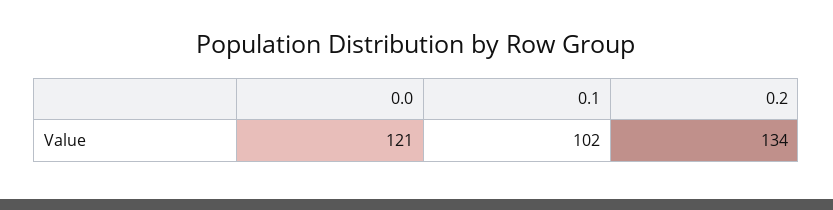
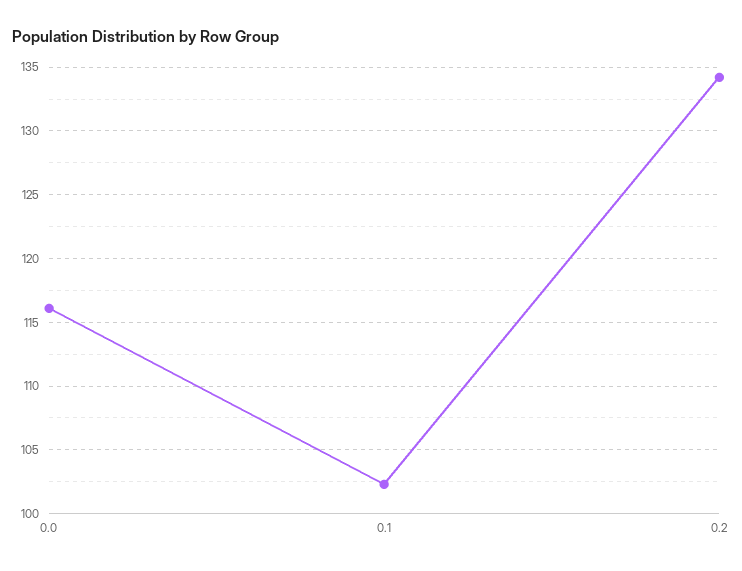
0.0: 121 -> 116

